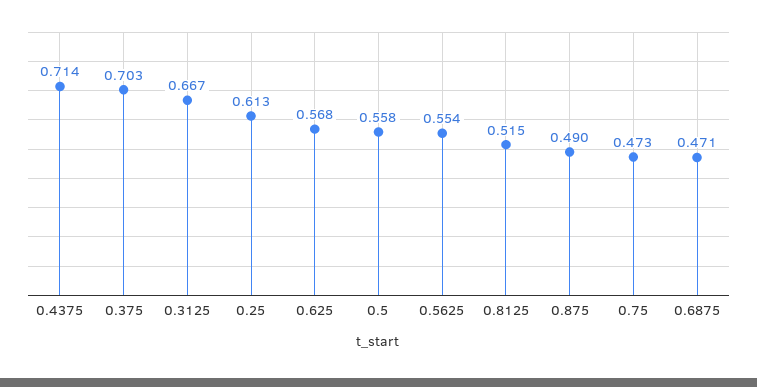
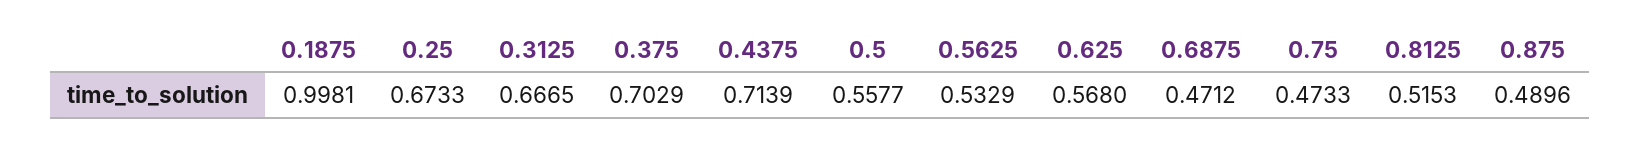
0.25: 0.613 -> 0.6733
0.5625: 0.554 -> 0.5329
0.1875: none -> 0.9981

